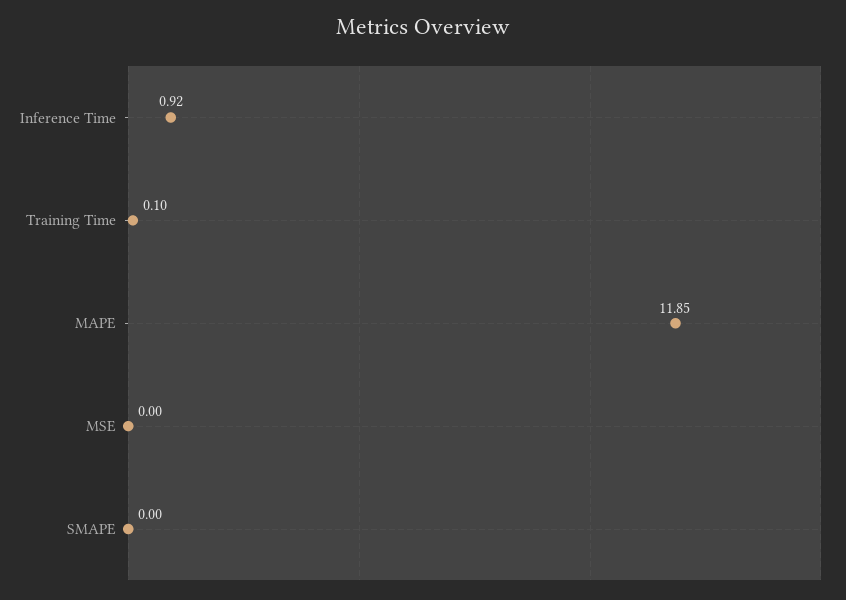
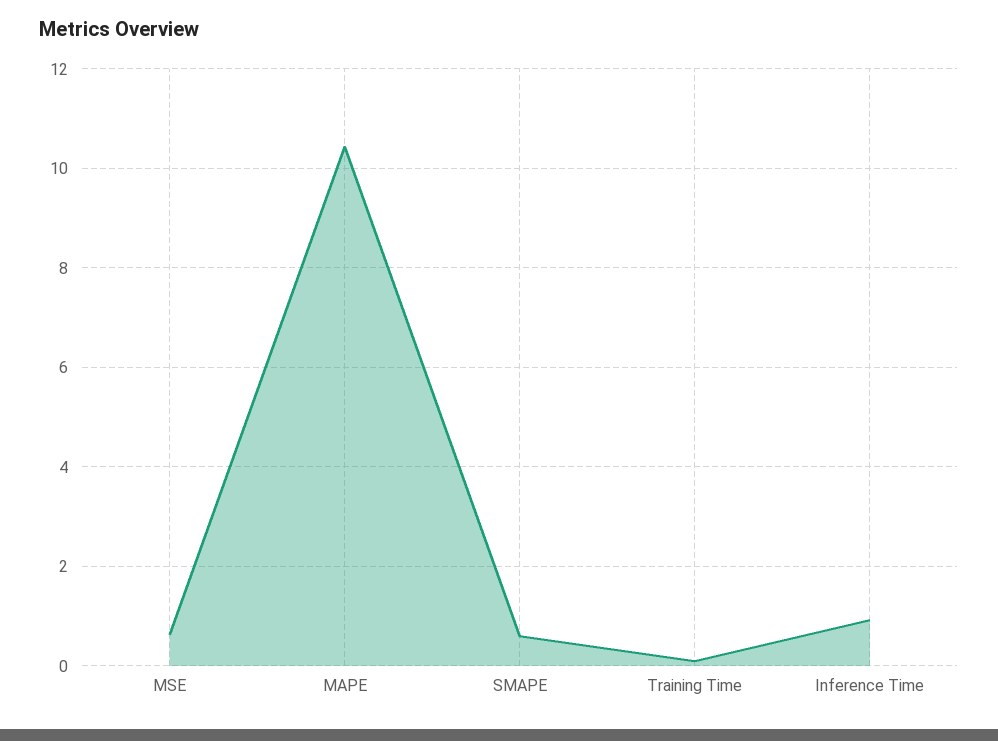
MAPE: 11.85 -> 10.4
MSE: 0 -> 0.6
SMAPE: 0 -> 0.6

